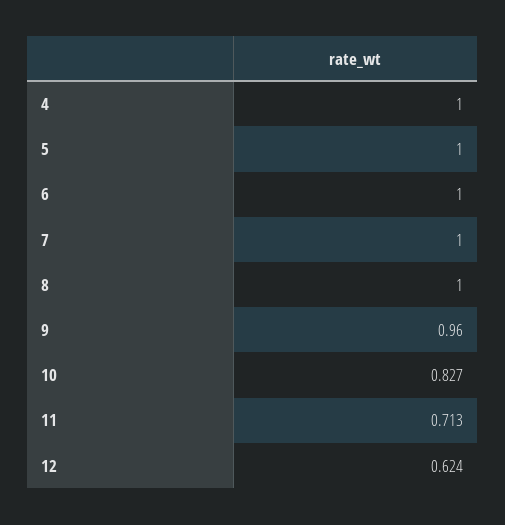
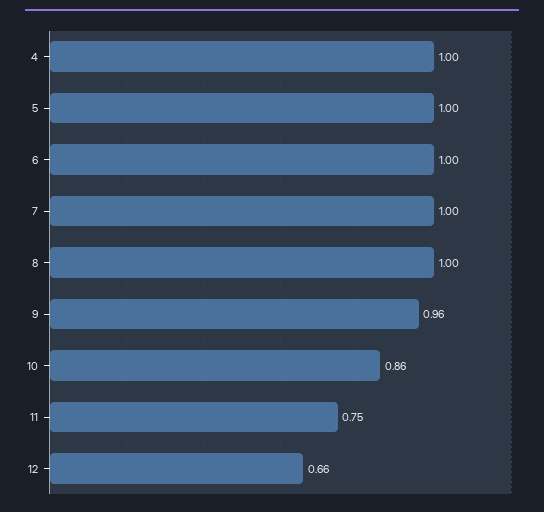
10: 0.827 -> 0.86
11: 0.713 -> 0.75
12: 0.624 -> 0.66

